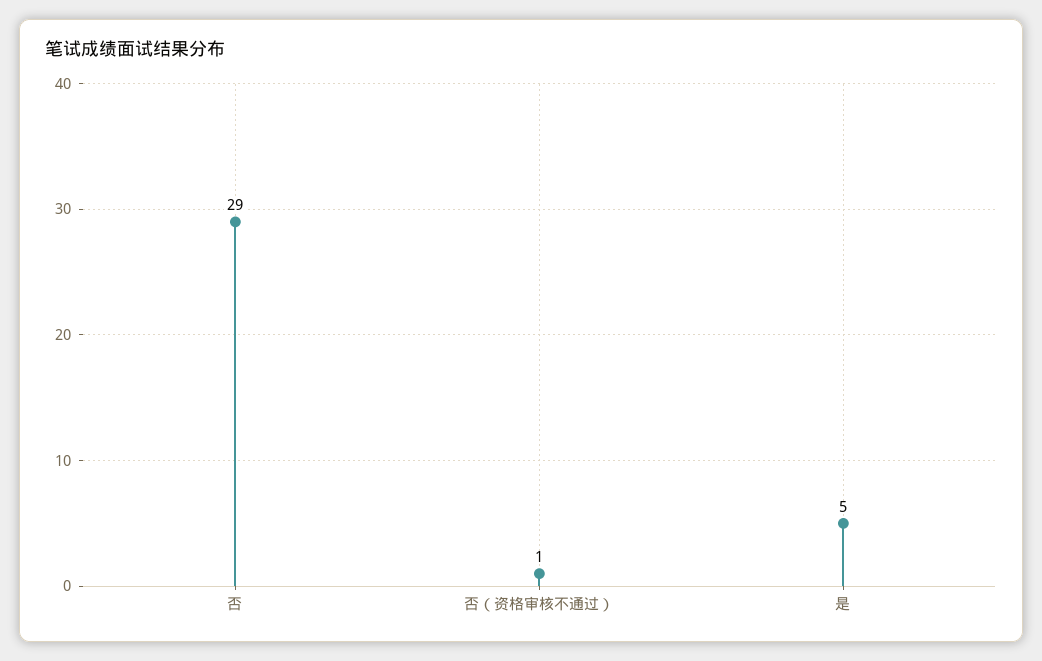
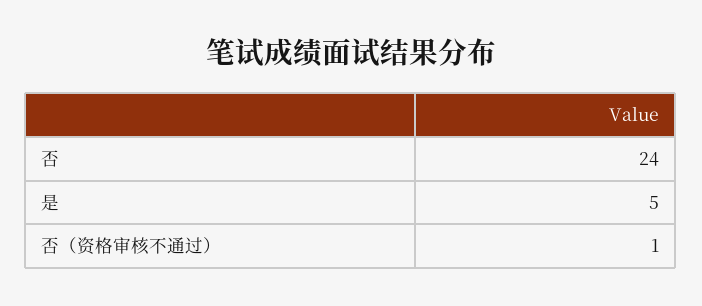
否: 29 -> 24

